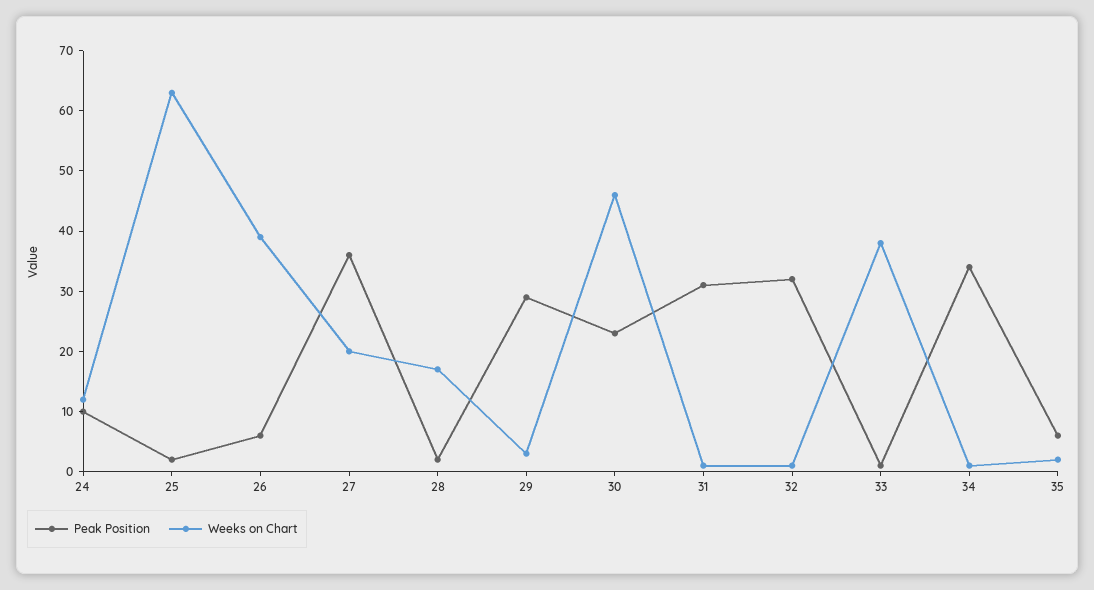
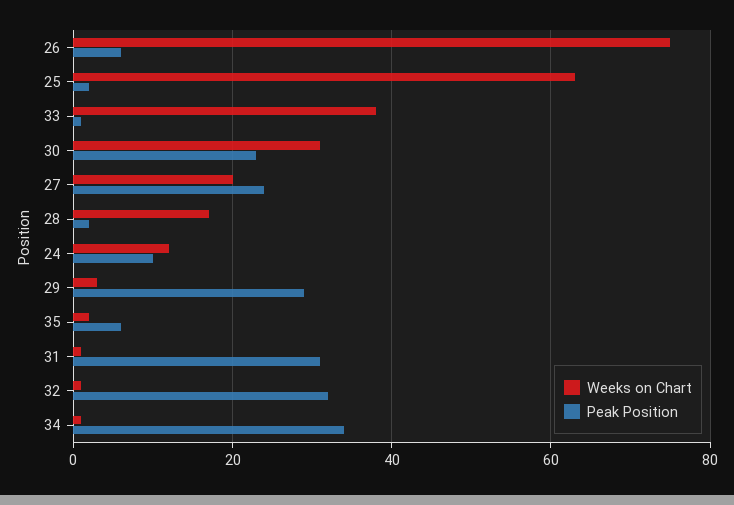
Weeks on Chart, 26: 40 -> 75
Peak Position, 27: 35 -> 25
Weeks on Chart, 30: 45 -> 30

